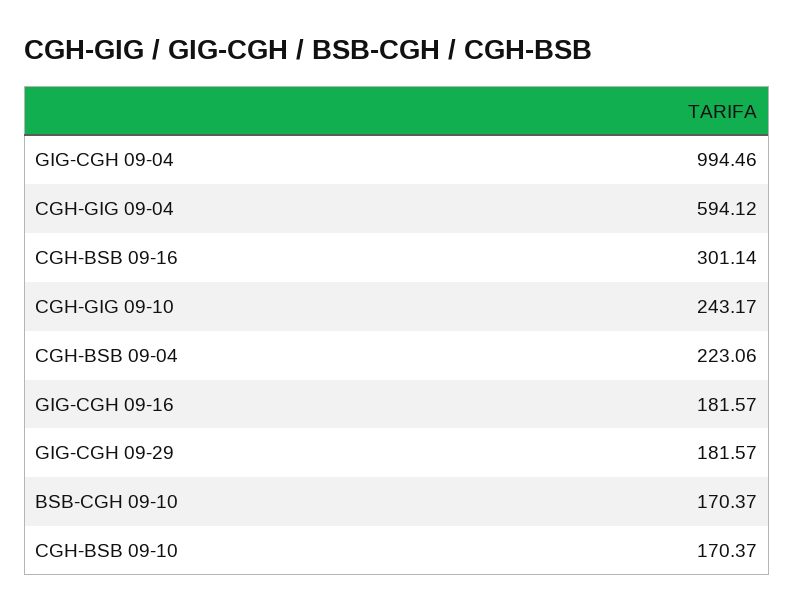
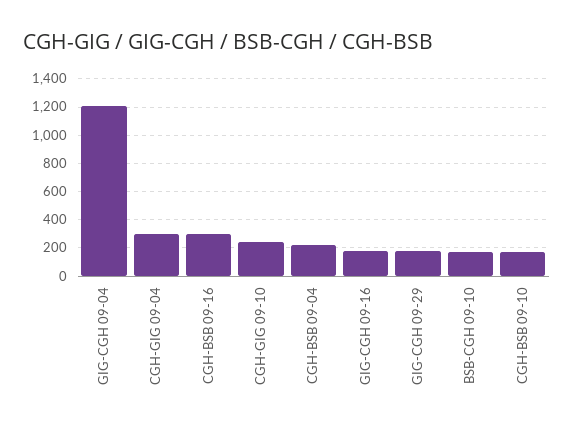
GIG-CGH 09-04: 994.46 -> 1200
CGH-GIG 09-04: 594.12 -> 300

